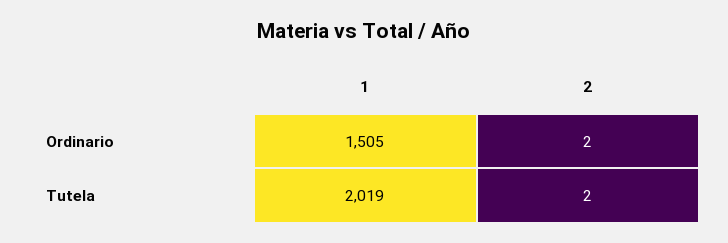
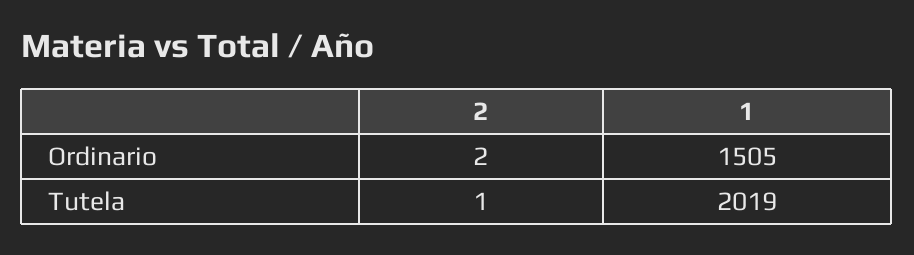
2, Tutela: 2 -> 1

